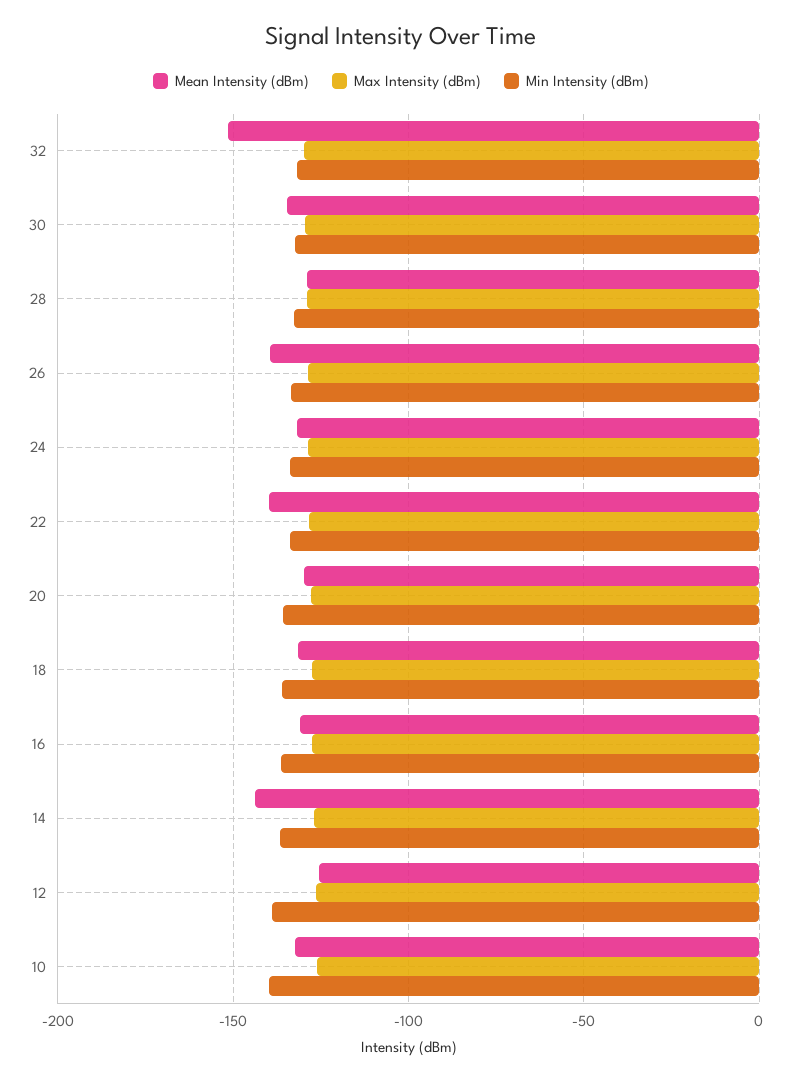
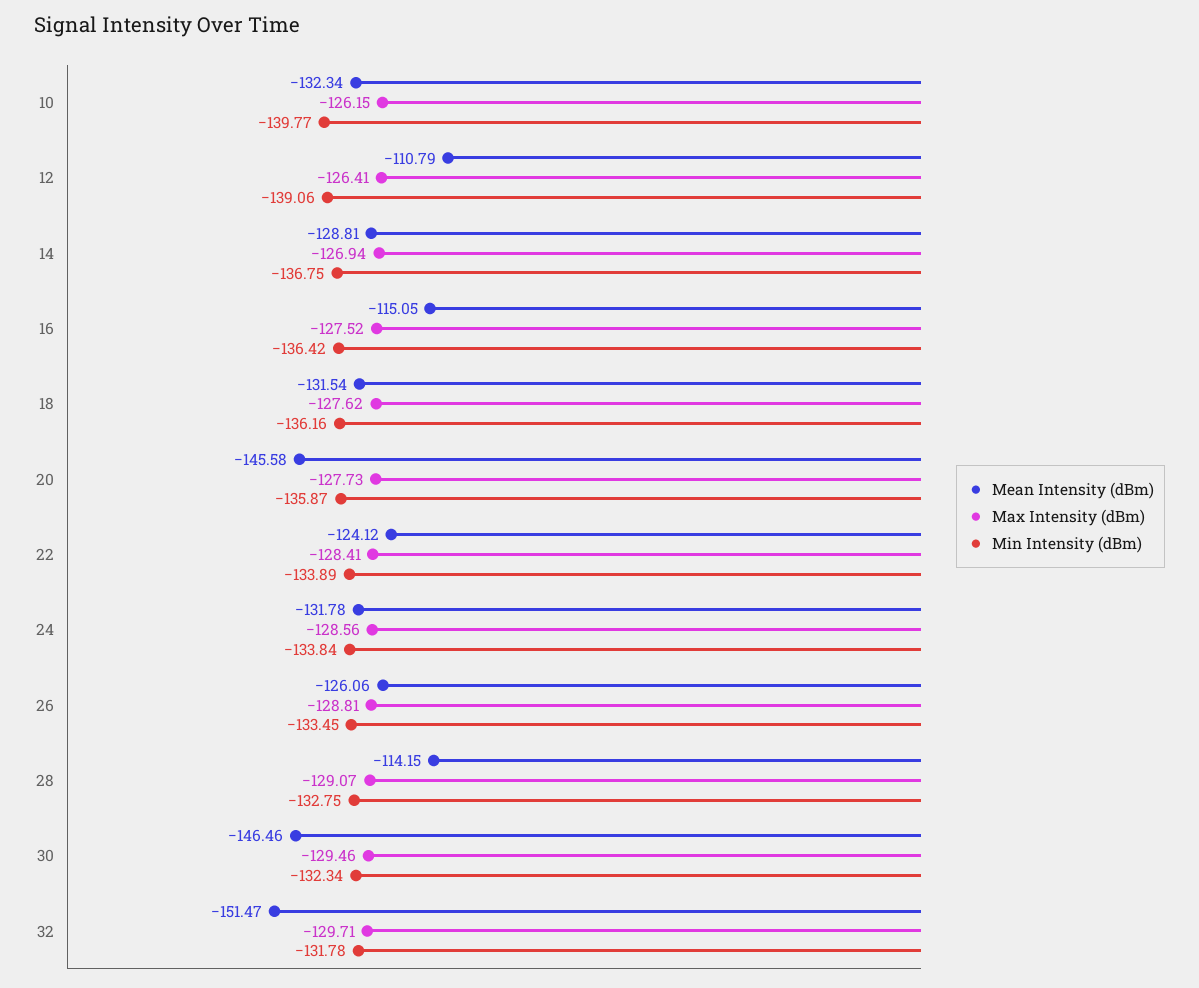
Mean Intensity (dBm), 30: -135 -> -146.46
Mean Intensity (dBm), 28: -130 -> -114.15
Mean Intensity (dBm), 26: -140 -> -126.06
Mean Intensity (dBm), 22: -140 -> -124.12
Mean Intensity (dBm), 20: -130 -> -145.58
Mean Intensity (dBm), 16: -130 -> -115.05
Mean Intensity (dBm), 14: -145 -> -128.81
Mean Intensity (dBm), 12: -125 -> -110.79

